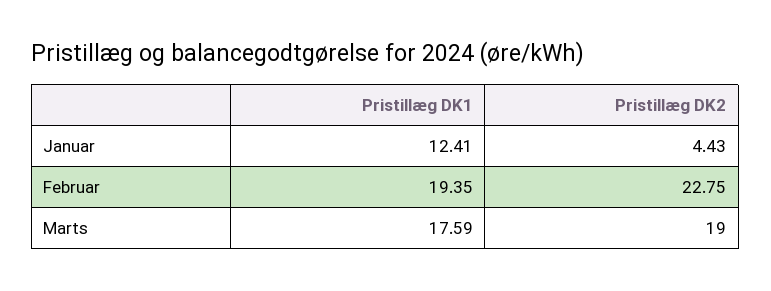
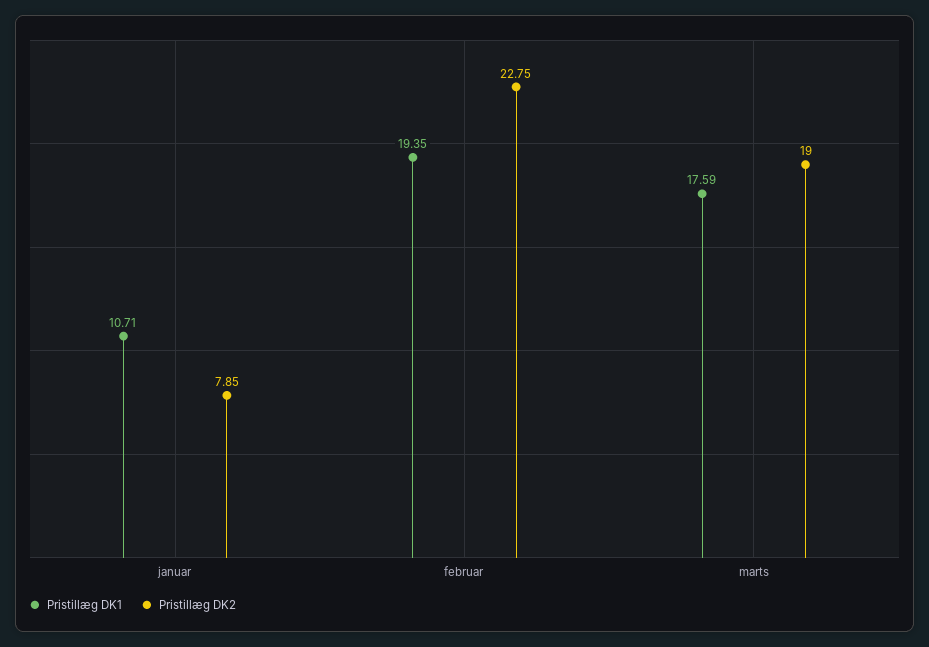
Pristillæg DK1, Januar: 12.41 -> 10.71
Pristillæg DK2, Januar: 4.43 -> 7.85

